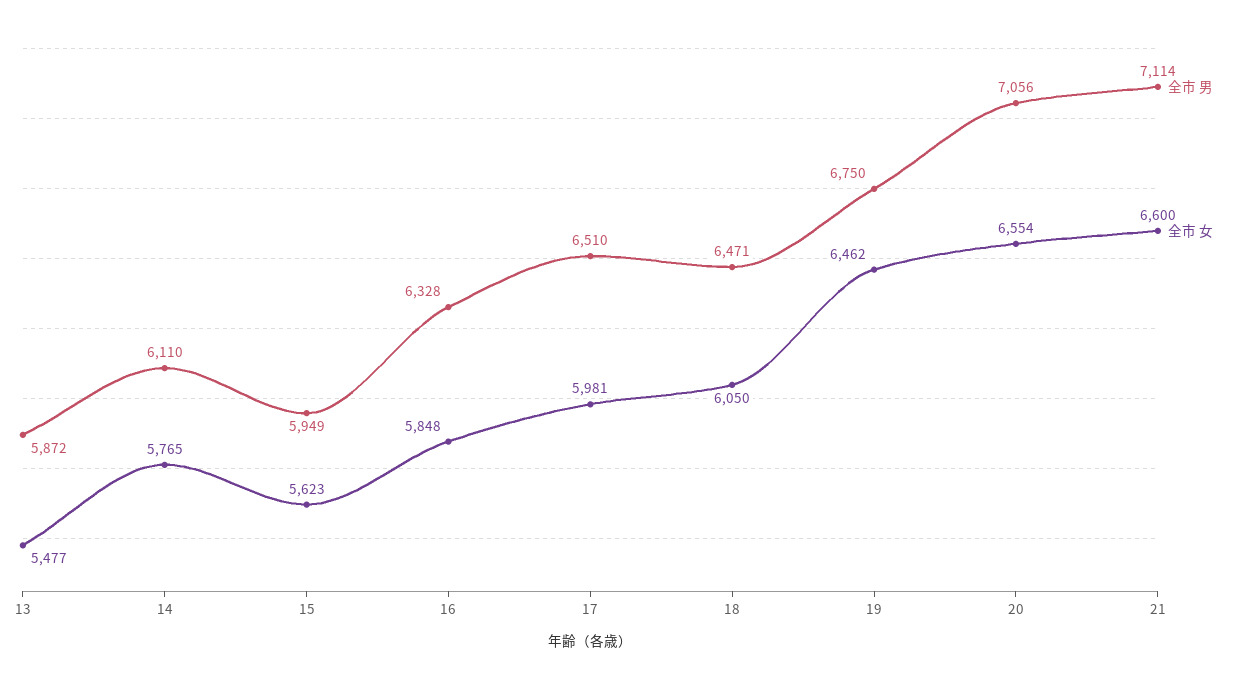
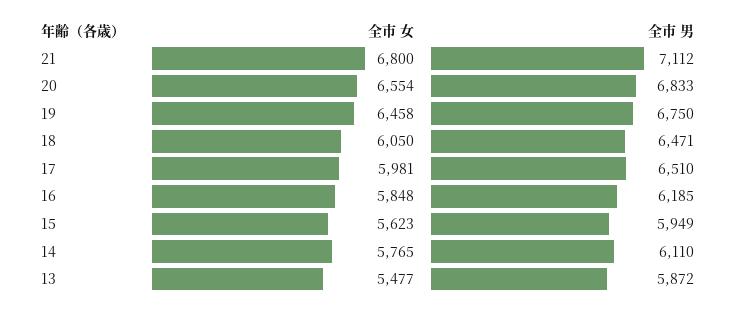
全市 男, 16: 6328 -> 6185
全市 女, 19: 6462 -> 6458
全市 男, 20: 7056 -> 6833
全市 男, 21: 7114 -> 7112
全市 女, 21: 6600 -> 6800

